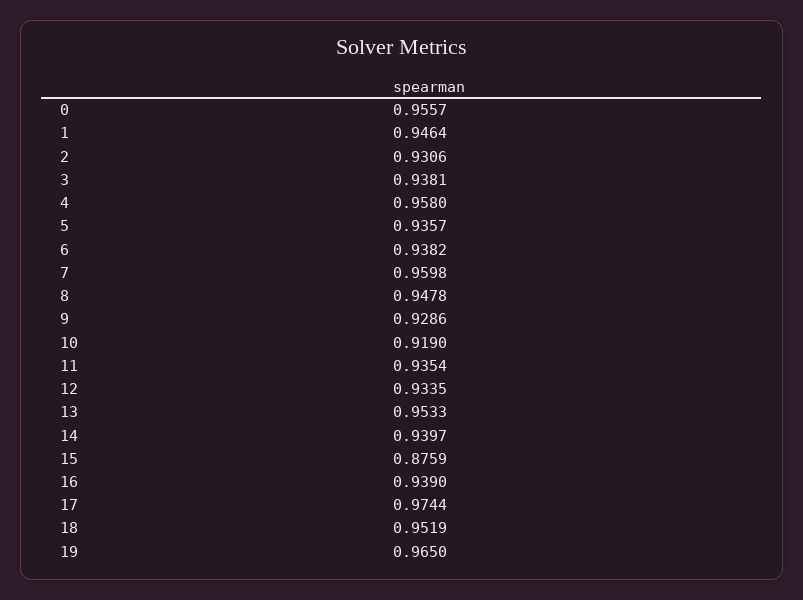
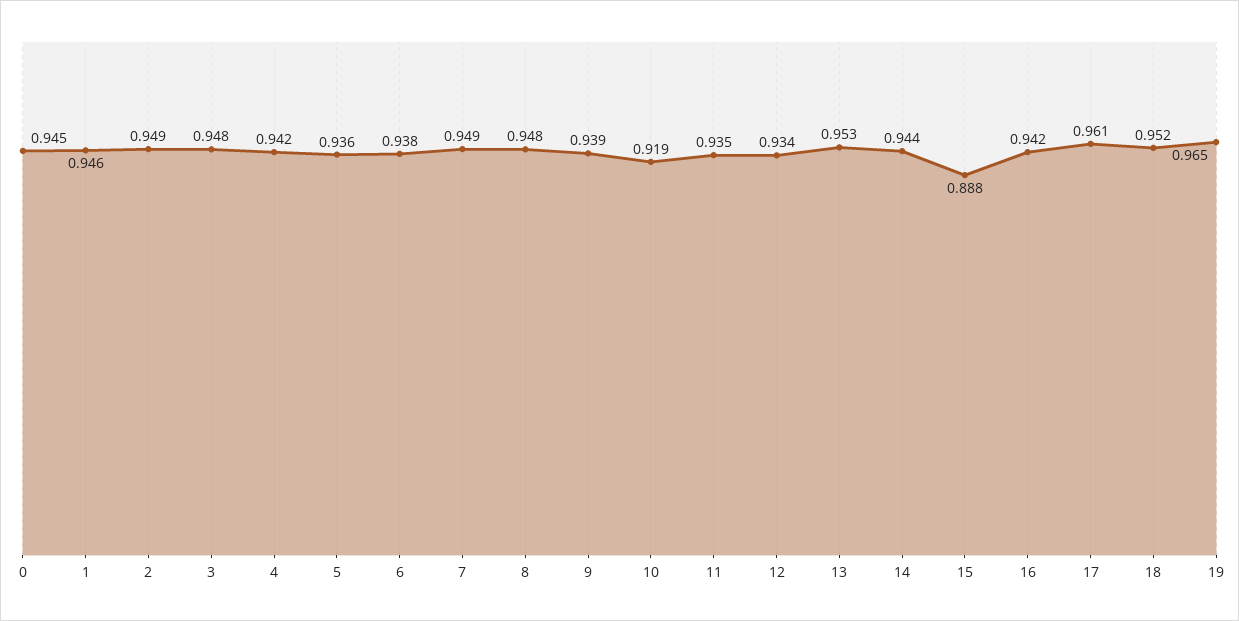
0: 0.9557 -> 0.945
2: 0.9306 -> 0.949
3: 0.9381 -> 0.948
4: 0.958 -> 0.942
7: 0.9598 -> 0.949
9: 0.9286 -> 0.939
14: 0.9397 -> 0.944
15: 0.8759 -> 0.888
16: 0.939 -> 0.942
17: 0.9744 -> 0.961

